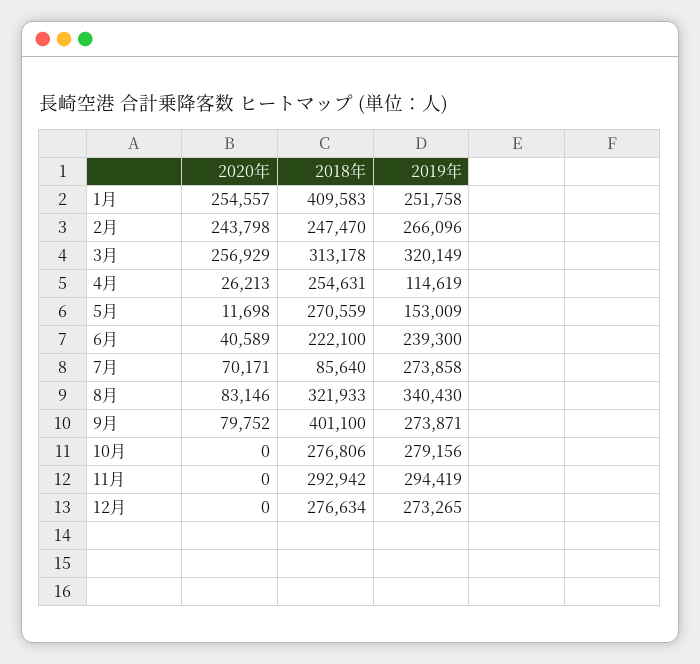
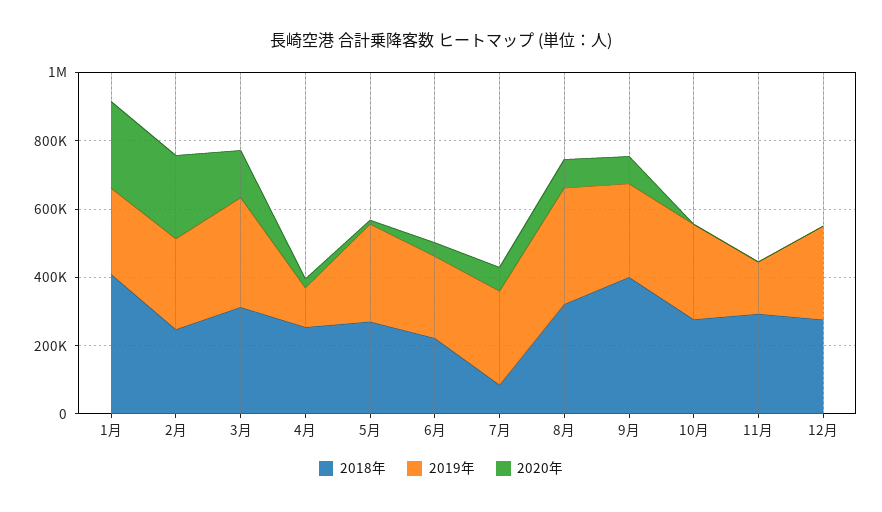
2020年, 3月: 256929 -> 150000
2019年, 5月: 153009 -> 300000
2019年, 11月: 294419 -> 150000

